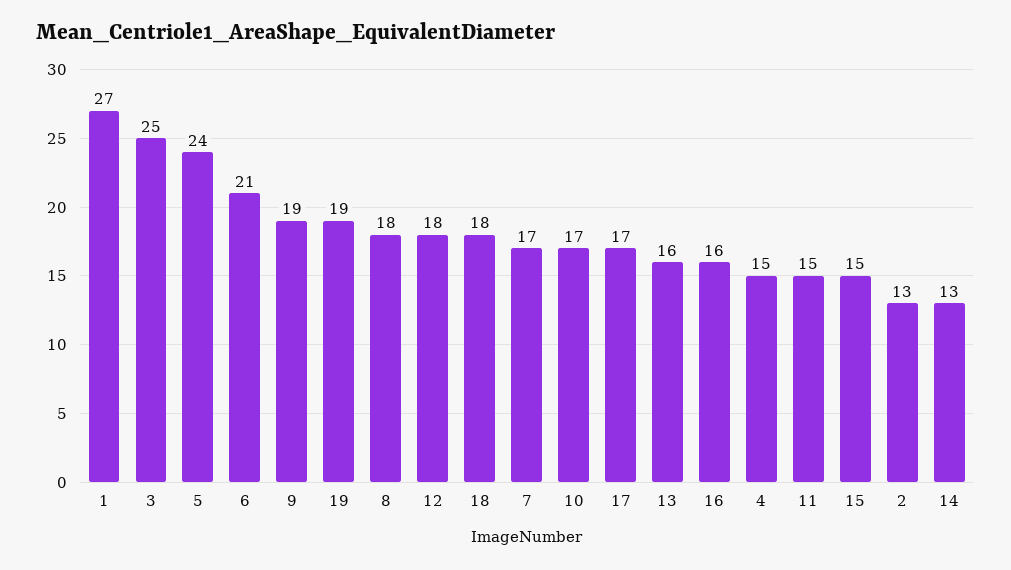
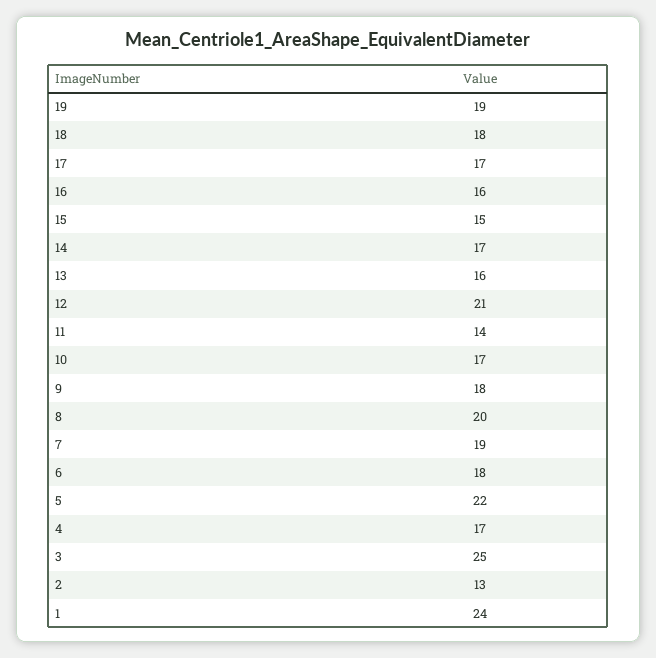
1: 27 -> 24
5: 24 -> 22
6: 21 -> 18
9: 19 -> 18
8: 18 -> 20
12: 18 -> 21
7: 17 -> 19
4: 15 -> 17
11: 15 -> 14
14: 13 -> 17

